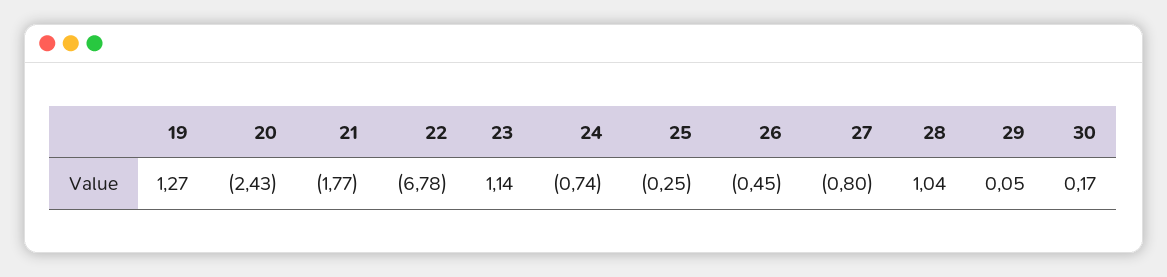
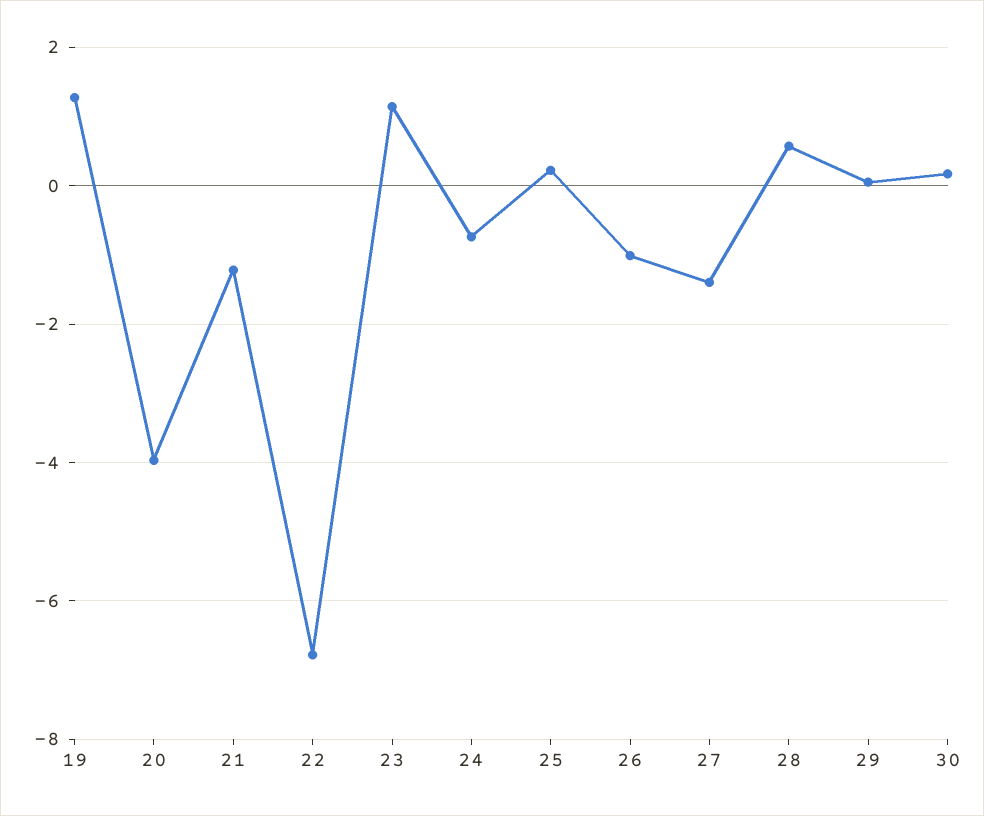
20: -2.43 -> -4
21: -1.77 -> -1.2
25: -0.25 -> 0.2
26: -0.45 -> -1
27: -0.8 -> -1.4
28: 1.04 -> 0.6

